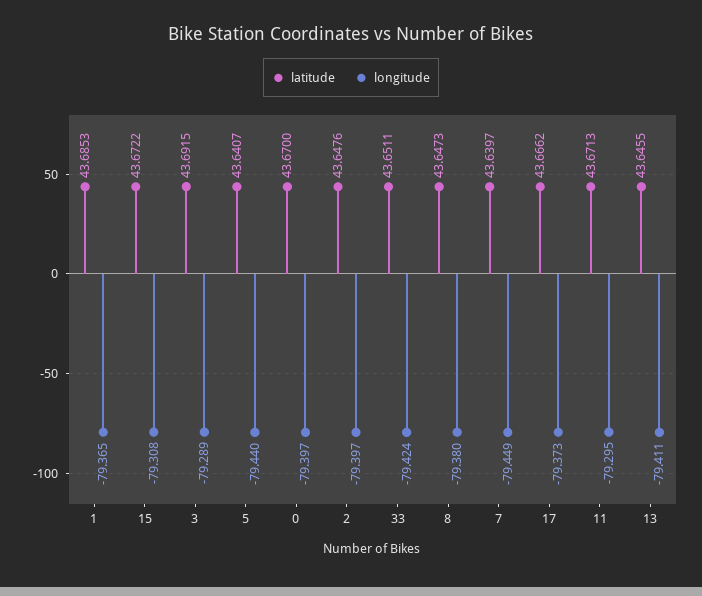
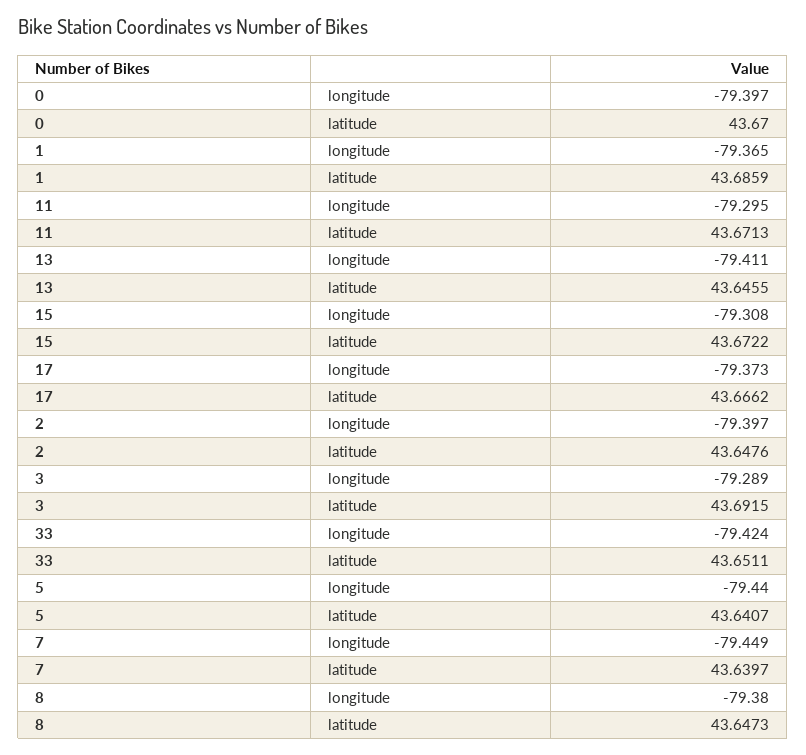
latitude, 1: 43.6853 -> 43.6859

